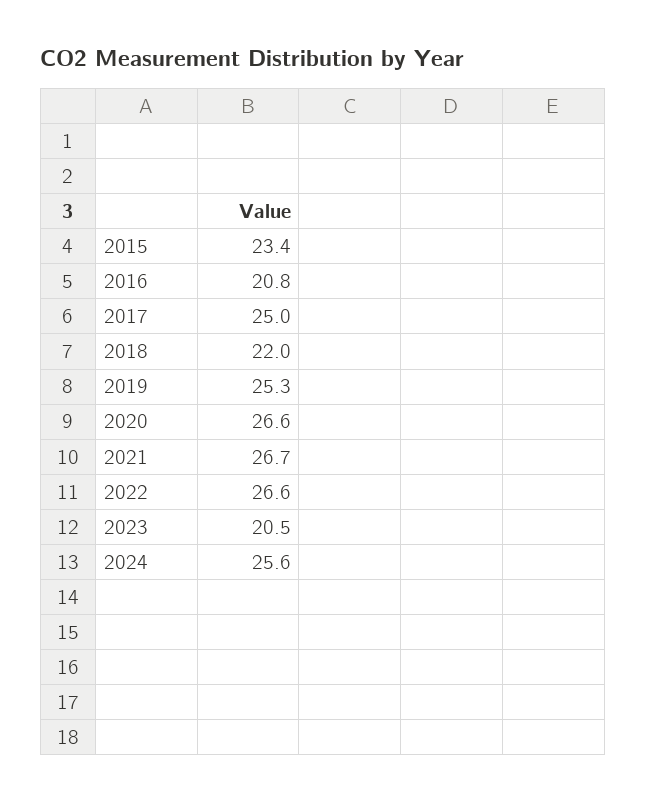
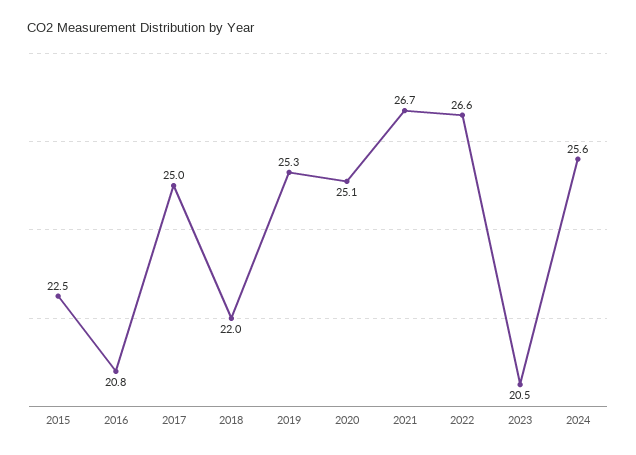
2015: 23.4 -> 22.5
2020: 26.6 -> 25.1

